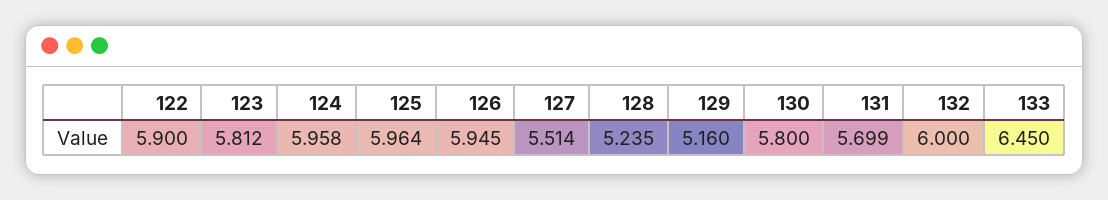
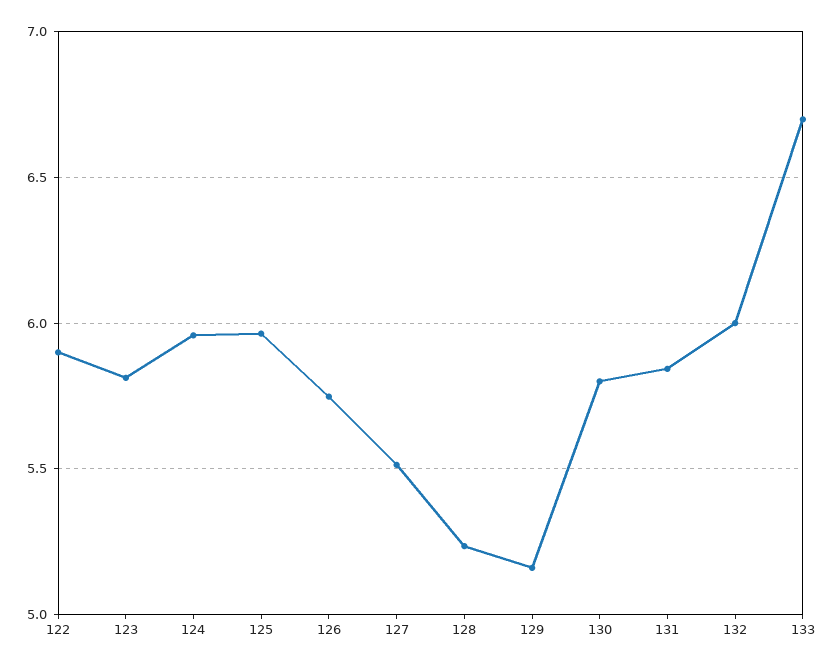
126: 5.945 -> 5.75
131: 5.699 -> 5.85
133: 6.45 -> 6.7

